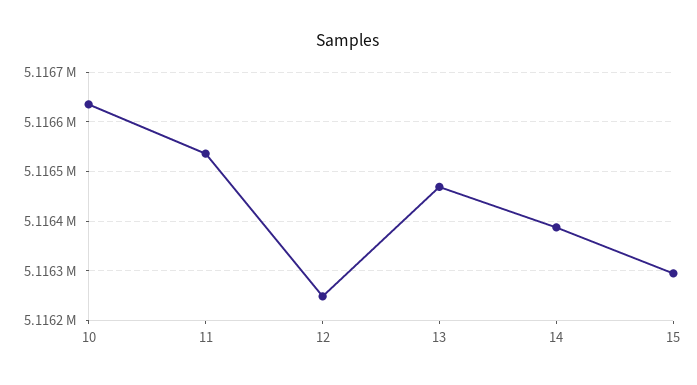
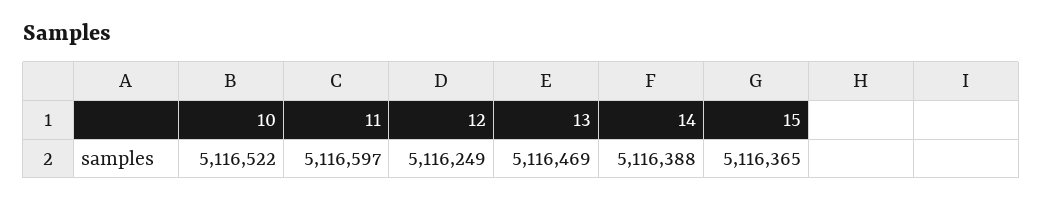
10: 5116640 -> 5116522
11: 5116540 -> 5116597
15: 5116300 -> 5116365

